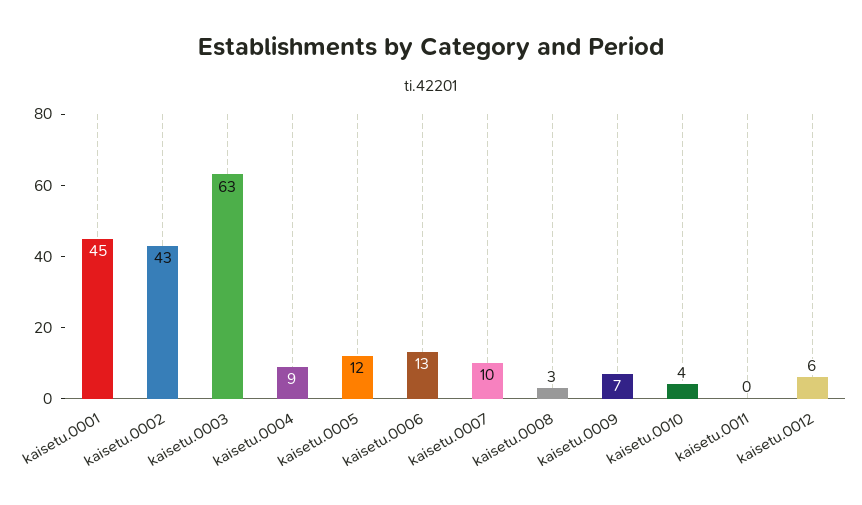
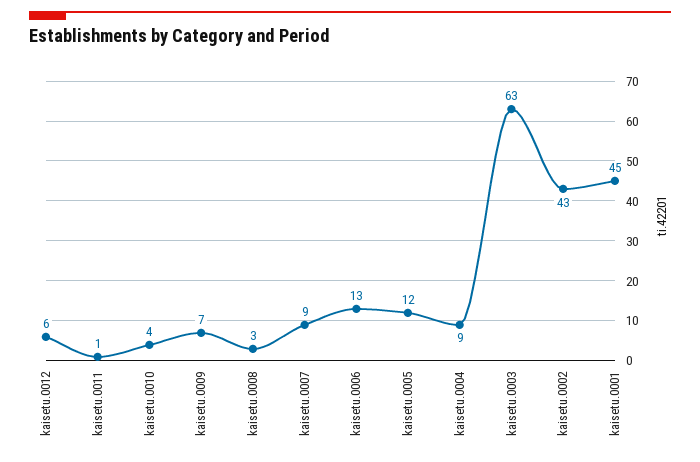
kaisetu.0007: 10 -> 9
kaisetu.0011: 0 -> 1

